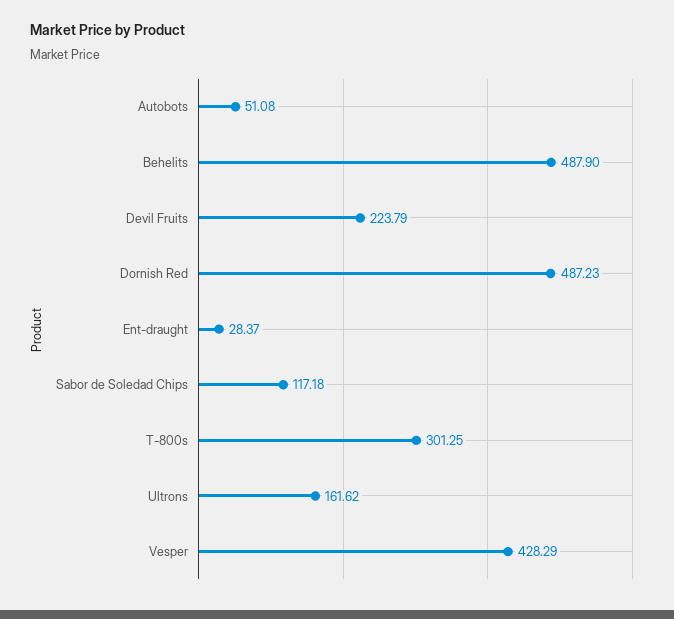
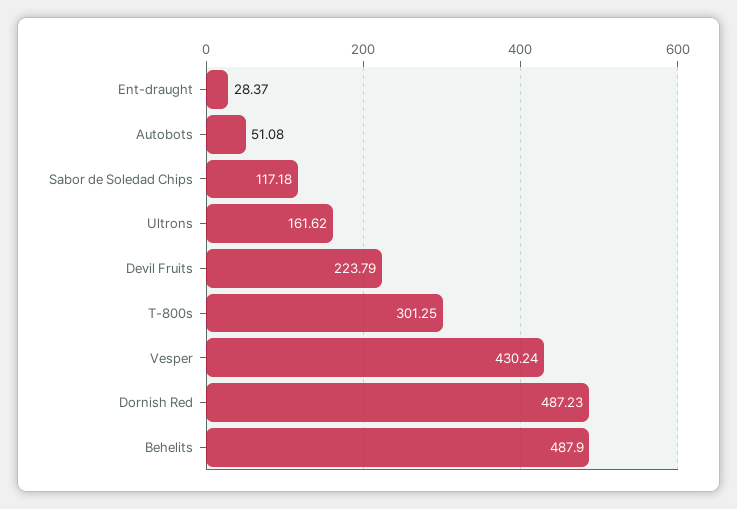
Vesper: 428.29 -> 430.24

